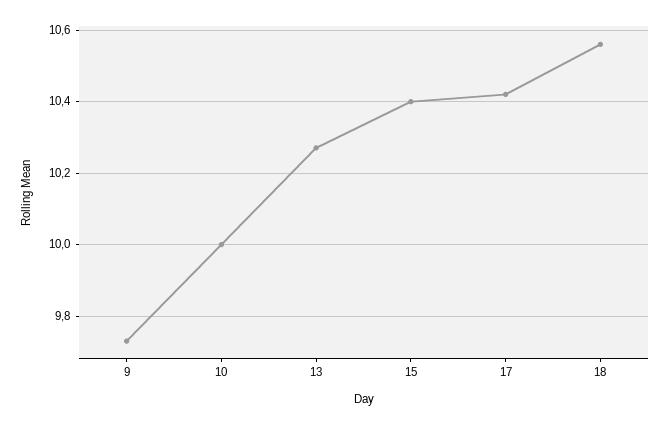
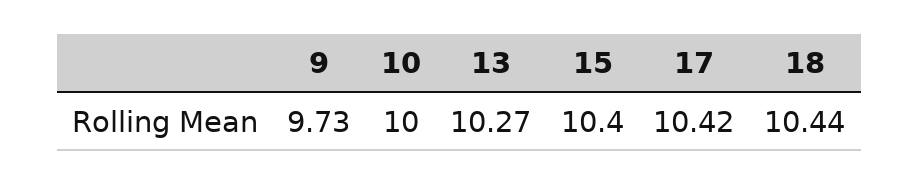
18: 10.55 -> 10.44

